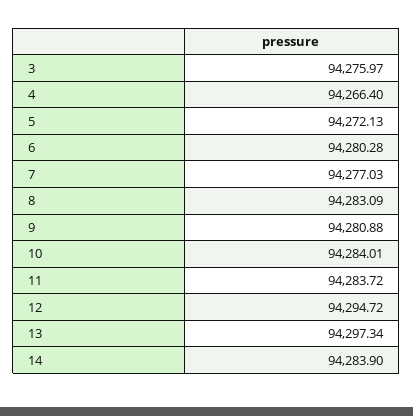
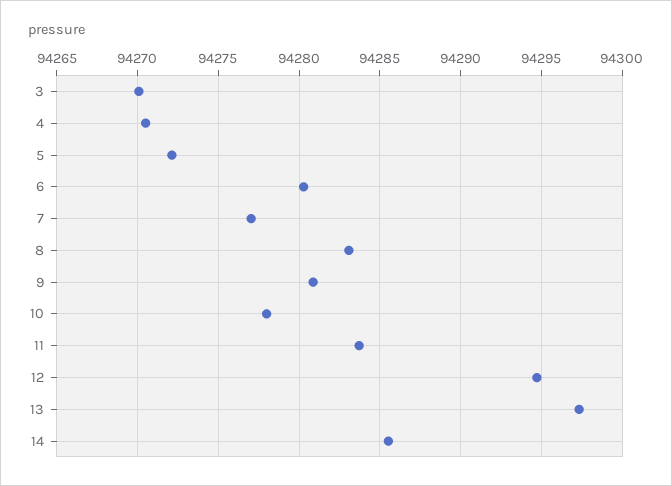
3: 94275.97 -> 94270
4: 94266.4 -> 94270.5
10: 94284.01 -> 94278
14: 94283.9 -> 94285.5

